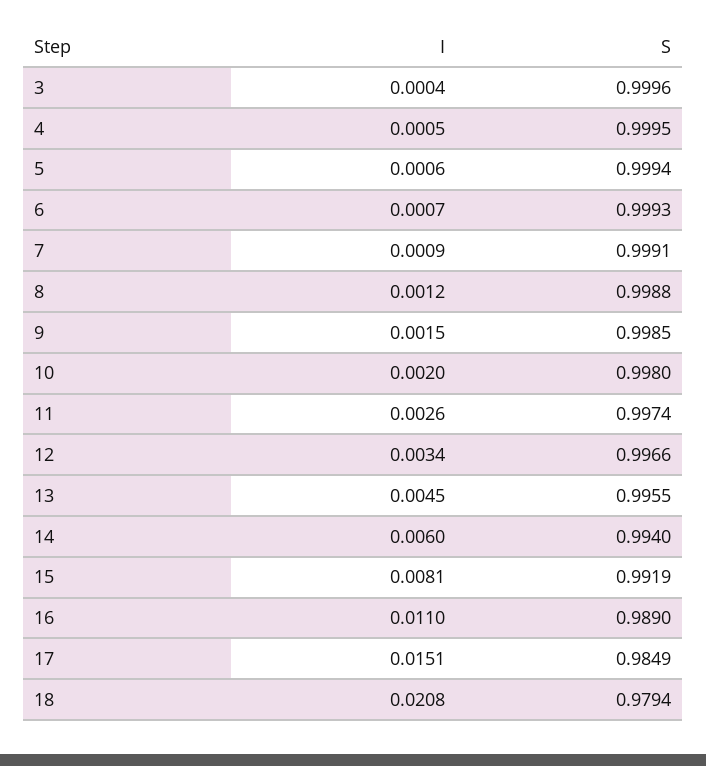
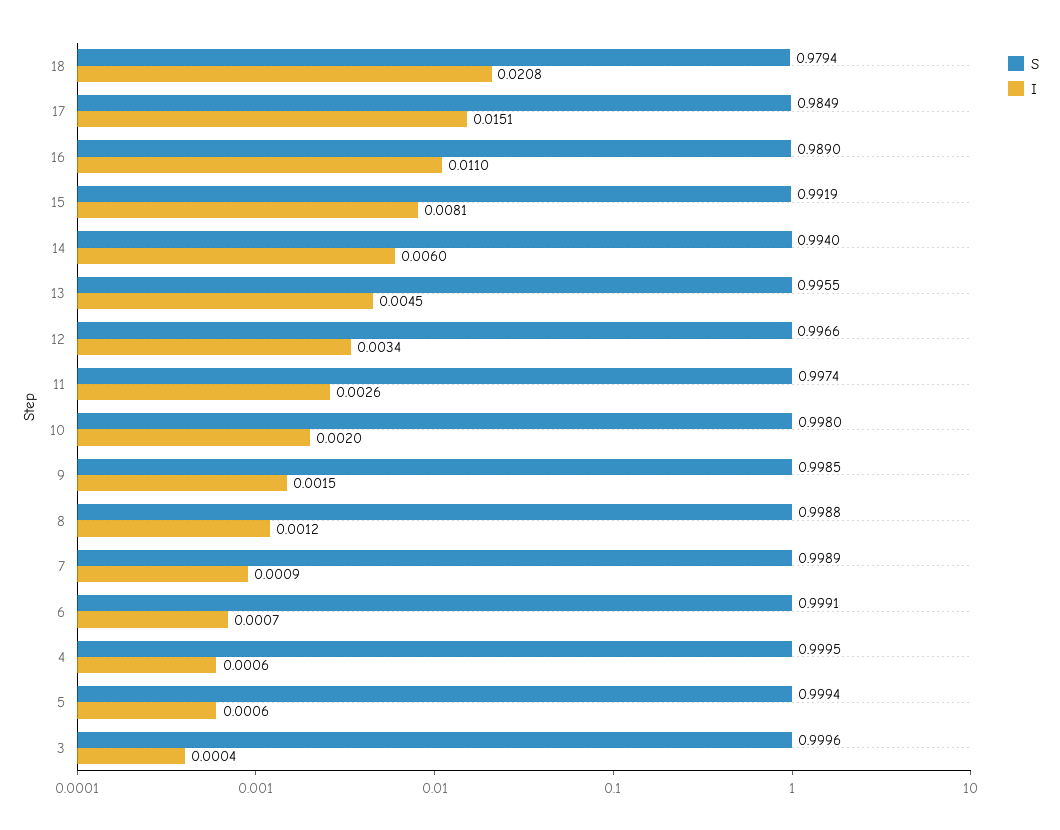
I, 4: 0.0005 -> 0.0006
S, 6: 0.9993 -> 0.9991
S, 7: 0.9991 -> 0.9989

